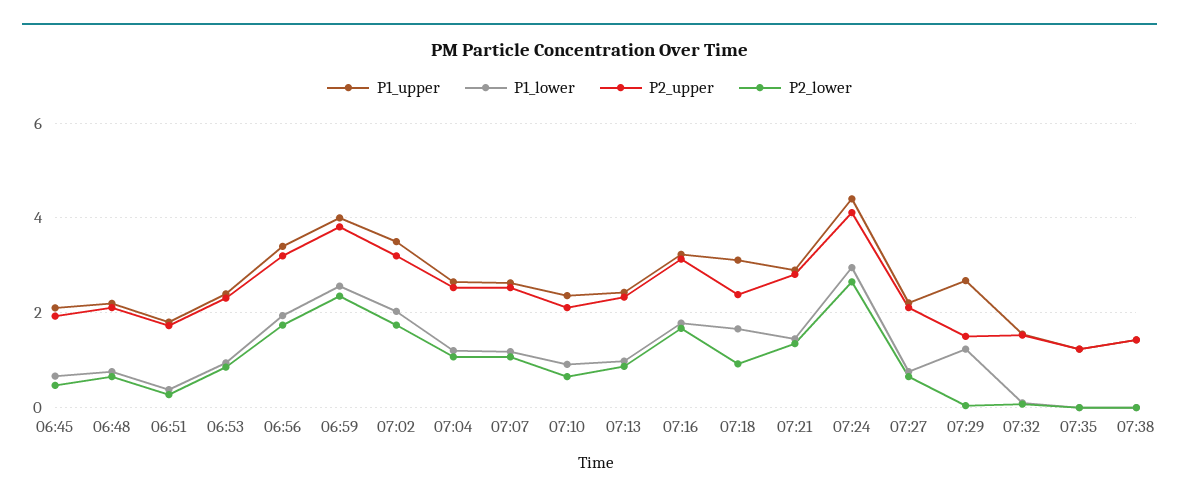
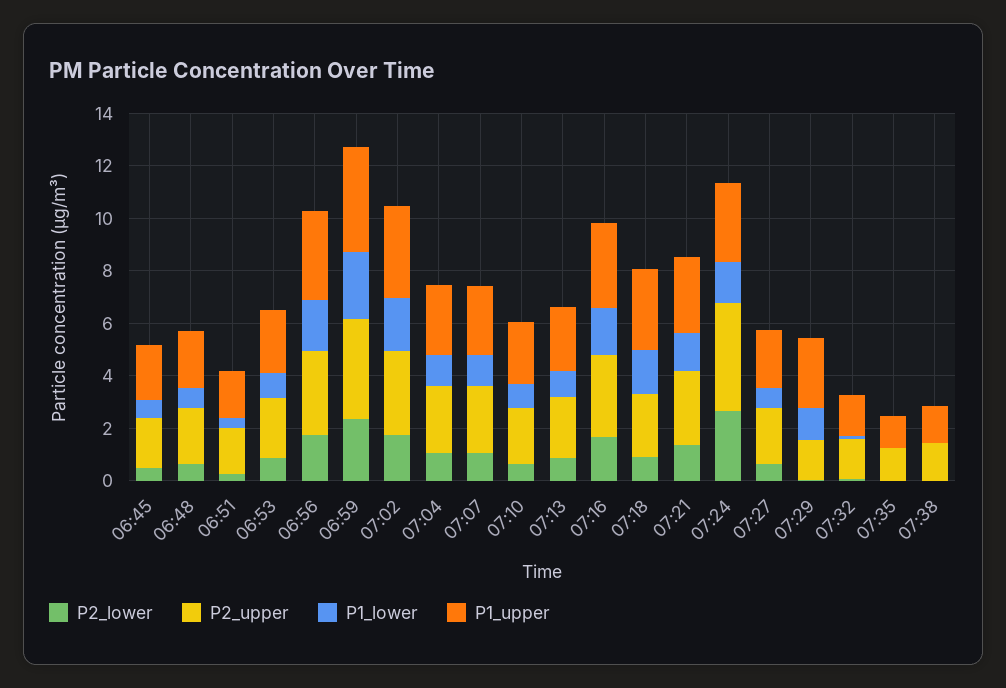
P1_upper, 07:24: 4.4 -> 3
P1_lower, 07:24: 3 -> 1.5

